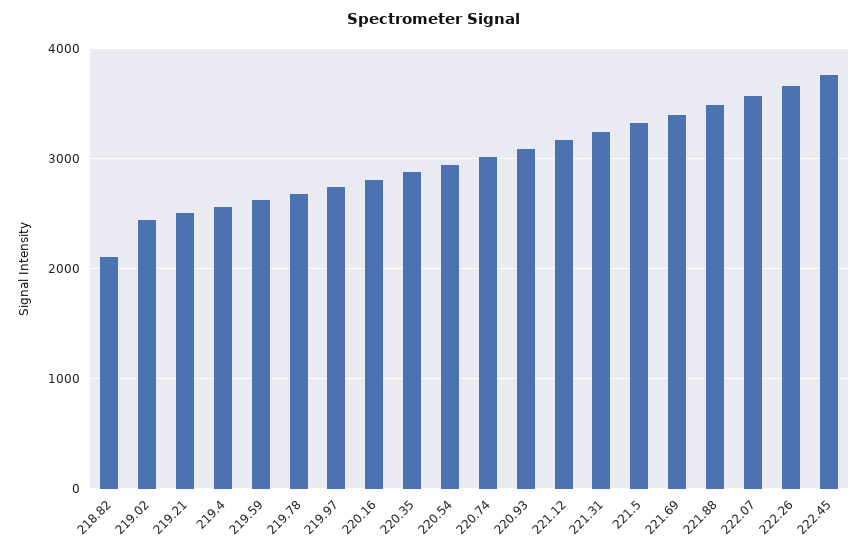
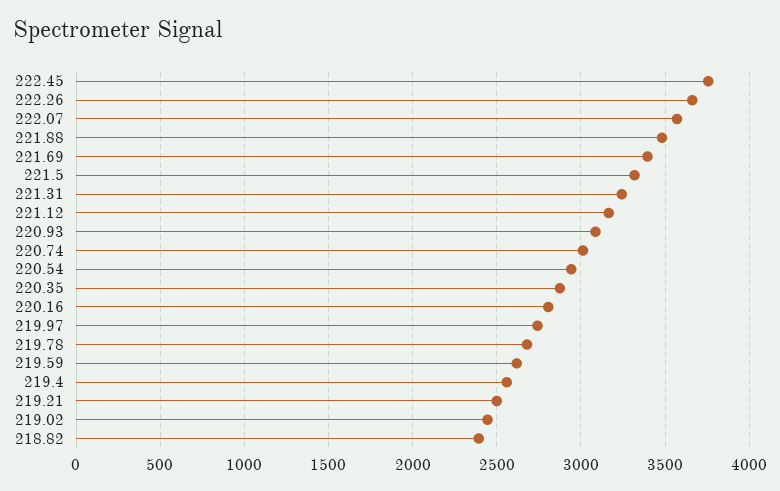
218.82: 2100 -> 2400

